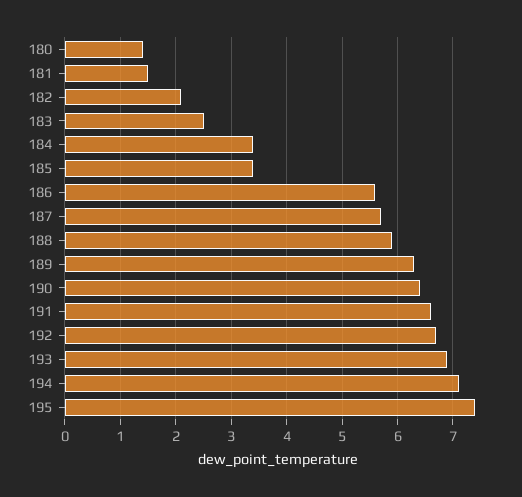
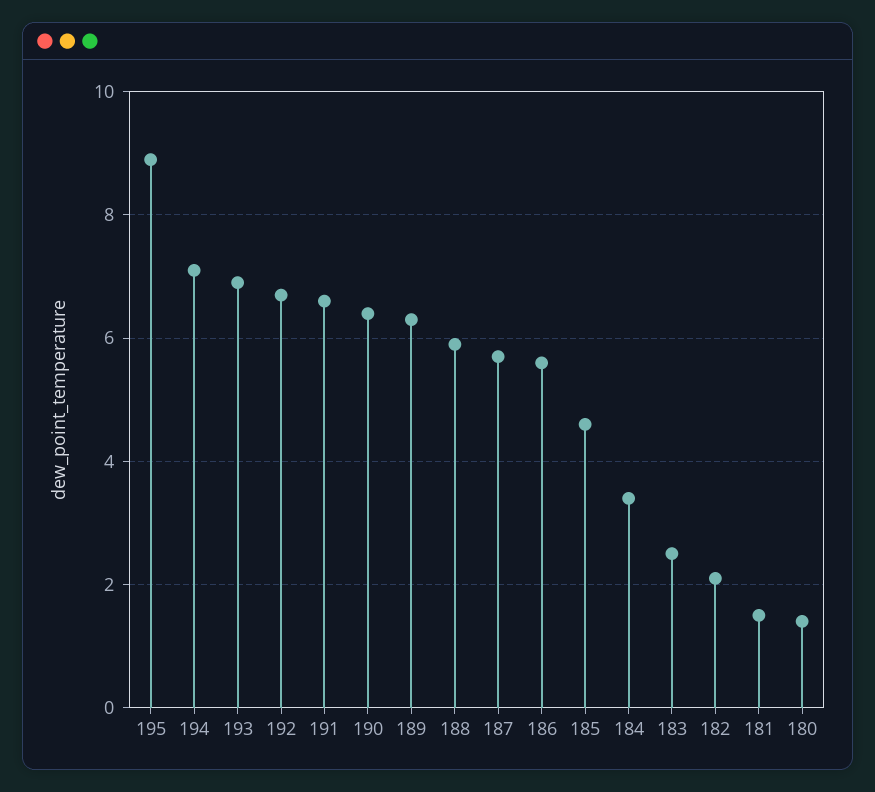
185: 3.5 -> 4.5
195: 7.5 -> 9

